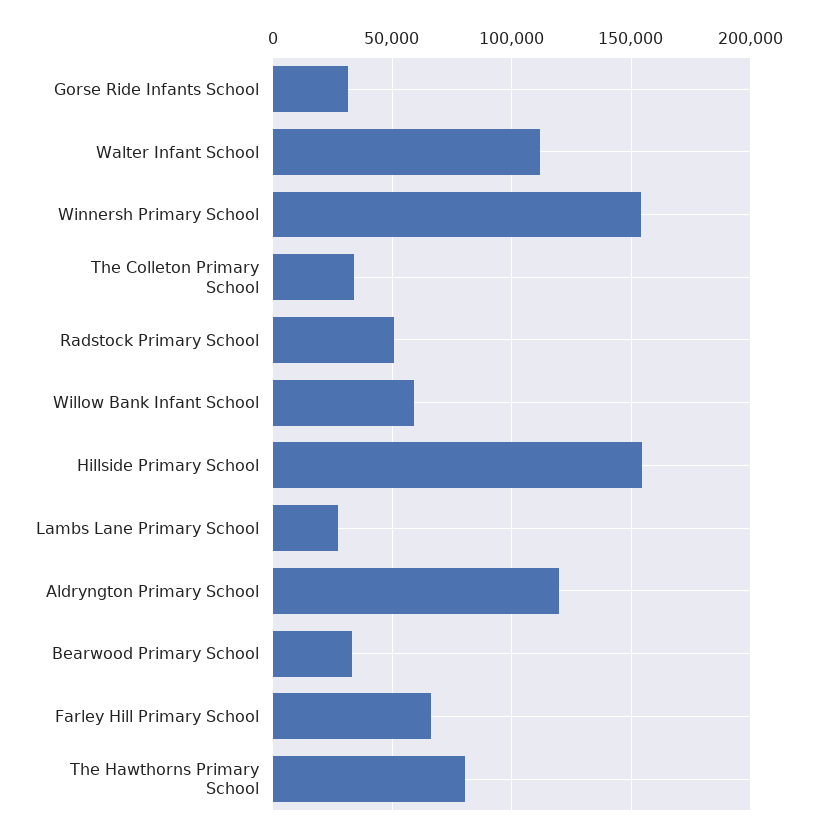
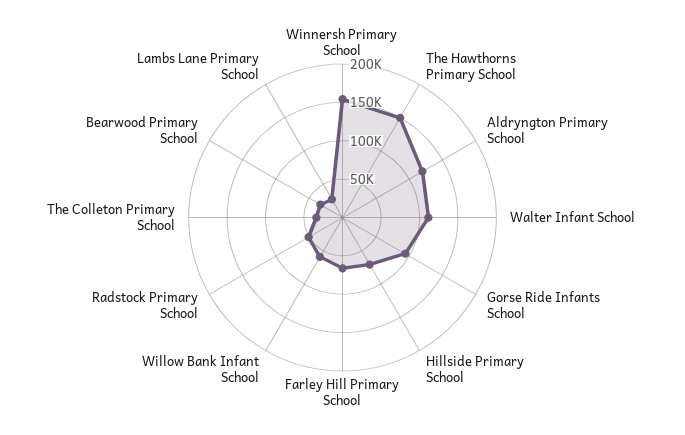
Gorse Ride Infants School: 30000 -> 100000
Hillside Primary School: 155000 -> 75000
The Hawthorns Primary School: 80000 -> 150000

